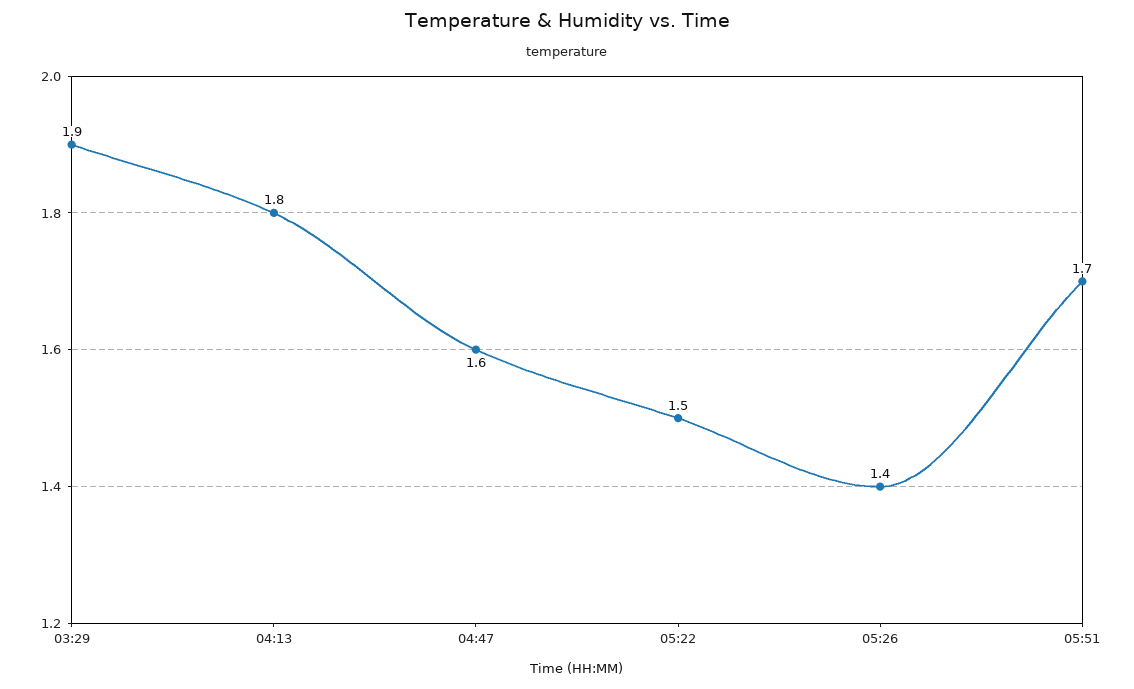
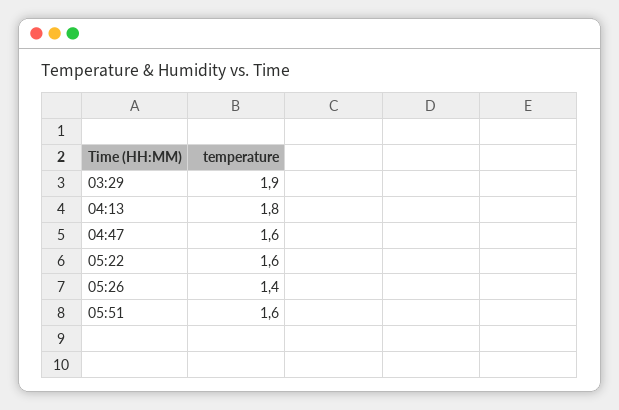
05:22: 1.5 -> 1.6
05:51: 1.7 -> 1.6

